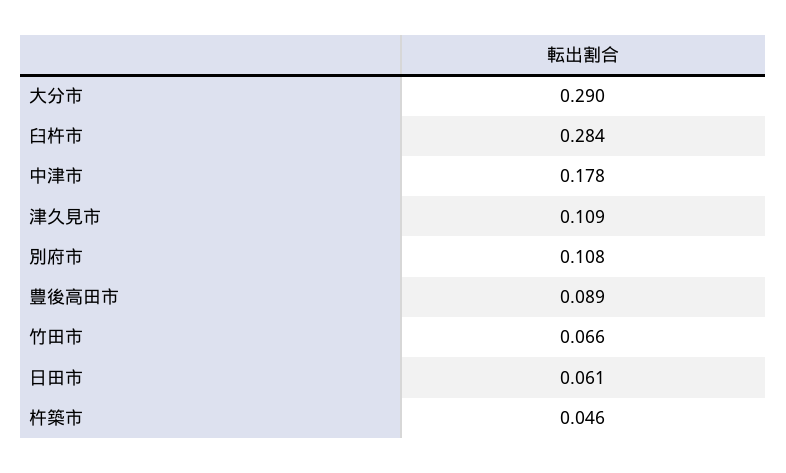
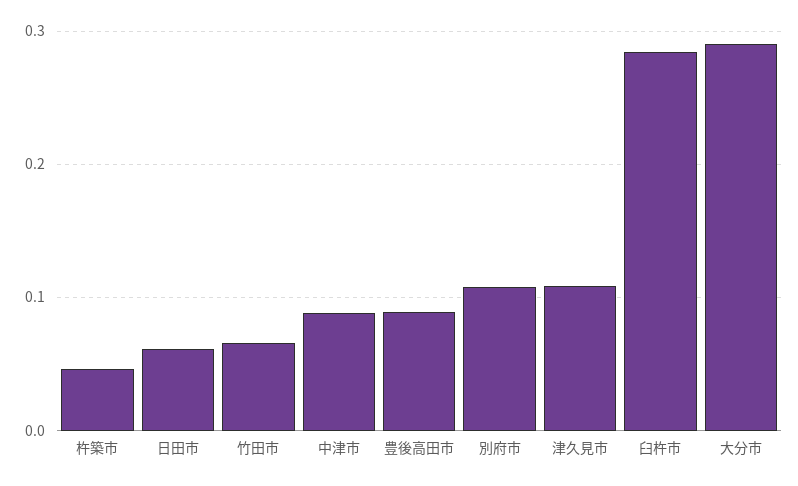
中津市: 0.178 -> 0.09

